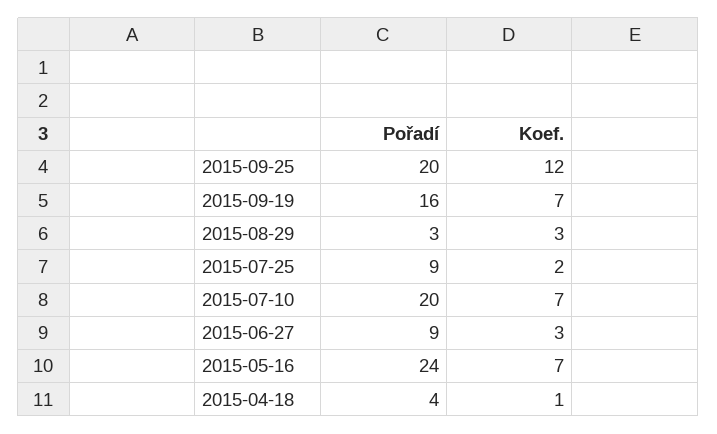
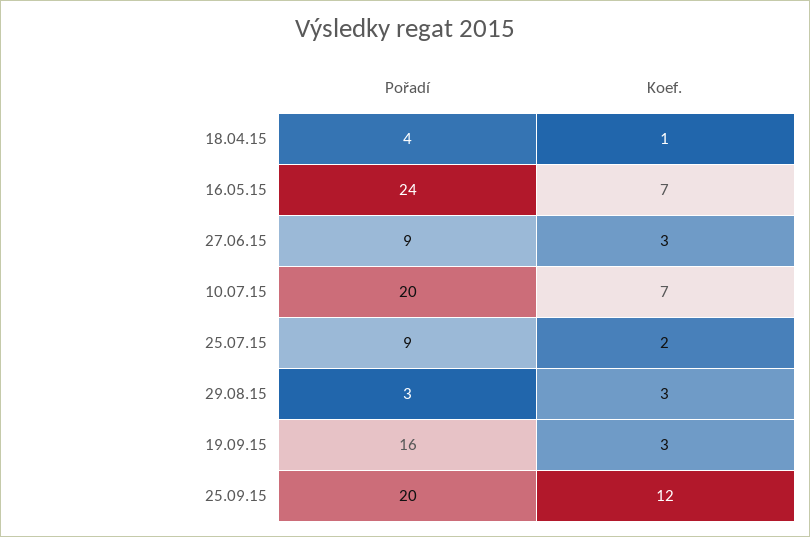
Koef., 2015-09-19: 7 -> 3

